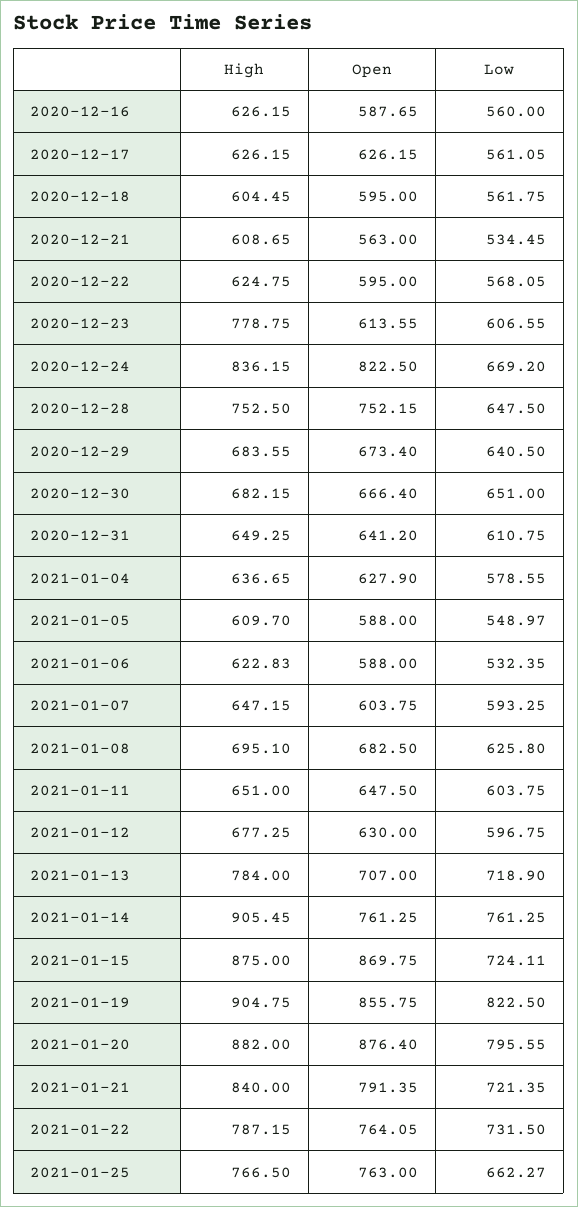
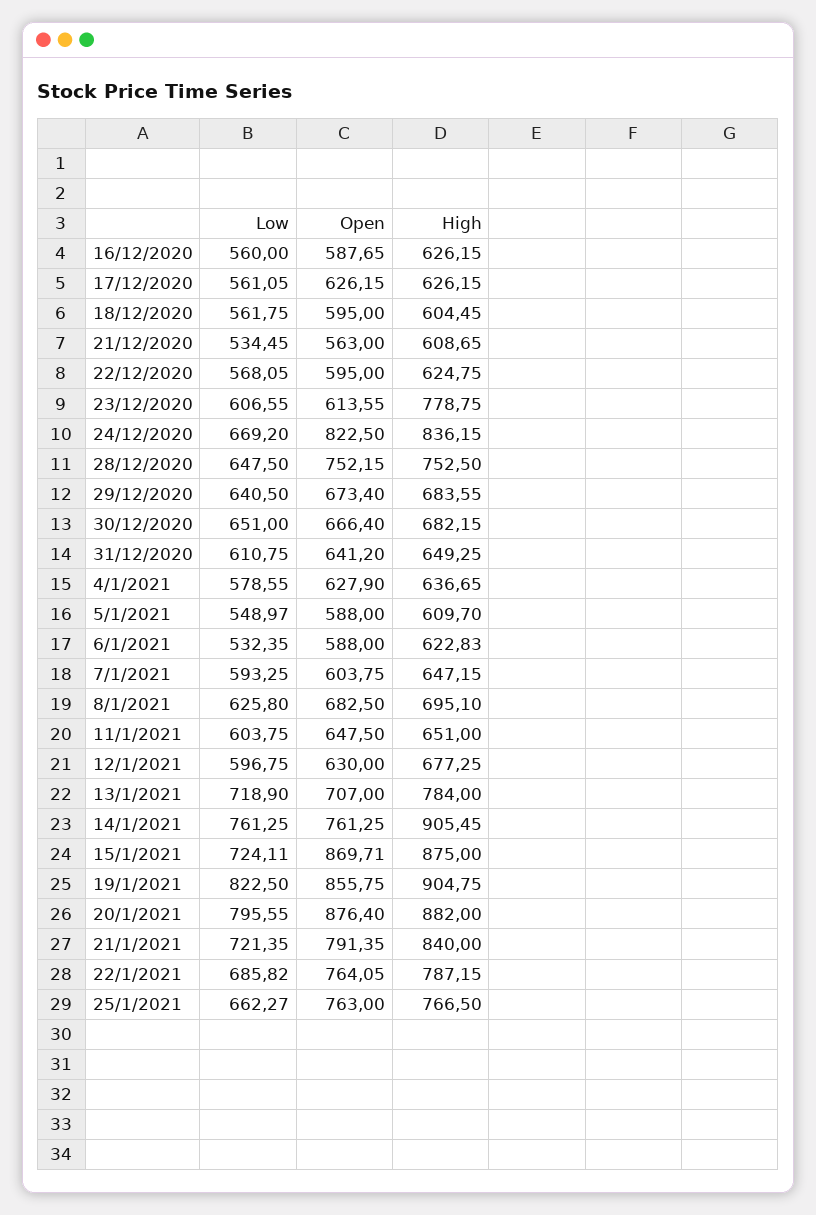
Open, 2021-01-15: 869.75 -> 869.71
Low, 2021-01-22: 731.5 -> 685.82

